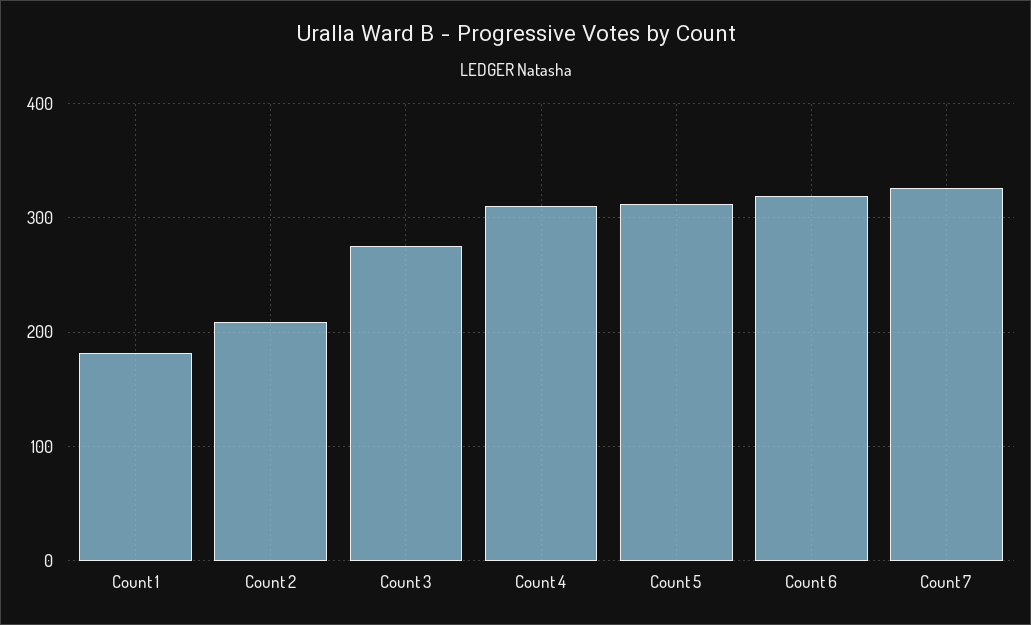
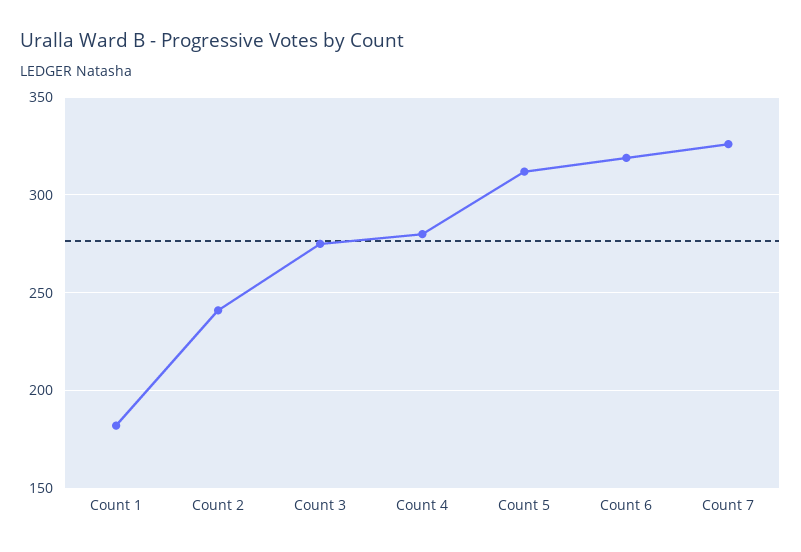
Count 2: 210 -> 240
Count 4: 310 -> 280

